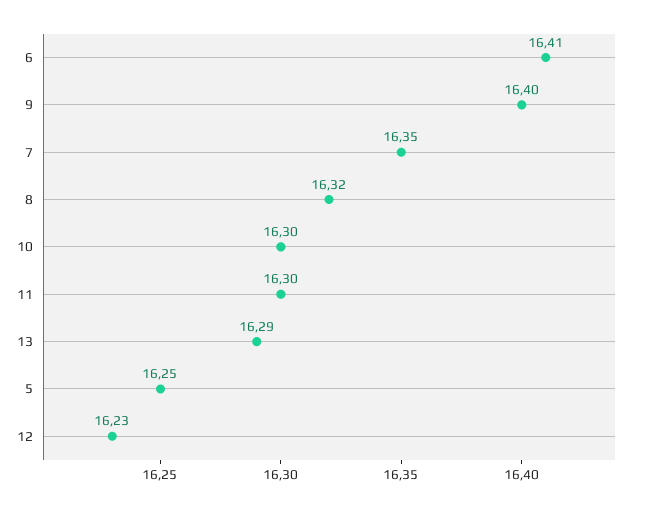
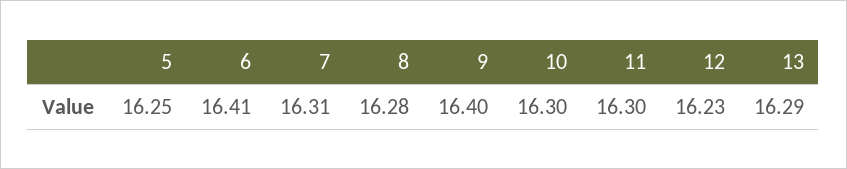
7: 16.35 -> 16.31
8: 16.32 -> 16.28

